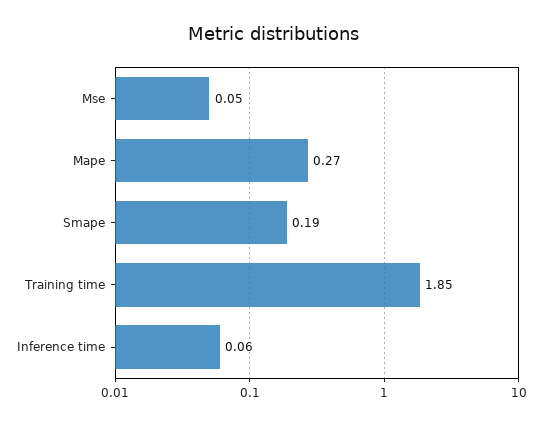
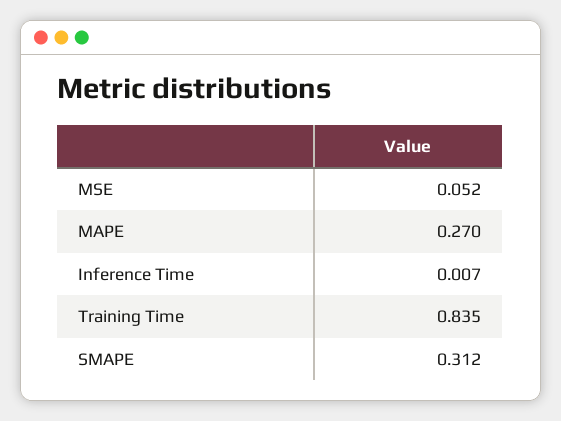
Smape: 0.19 -> 0.312
Training time: 1.85 -> 0.835
Inference time: 0.06 -> 0.007

